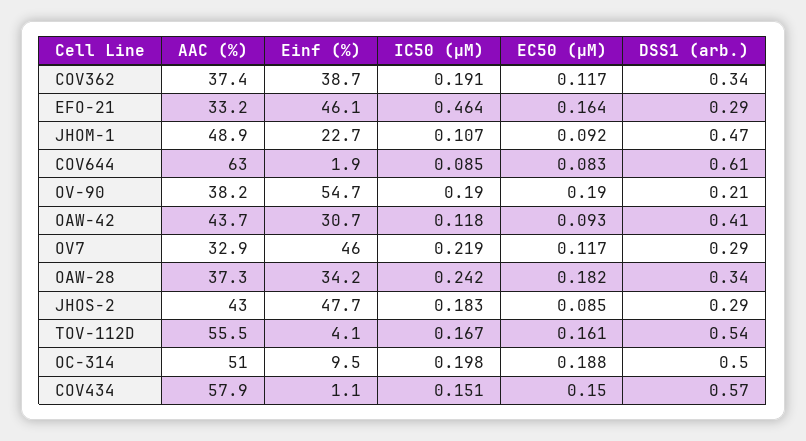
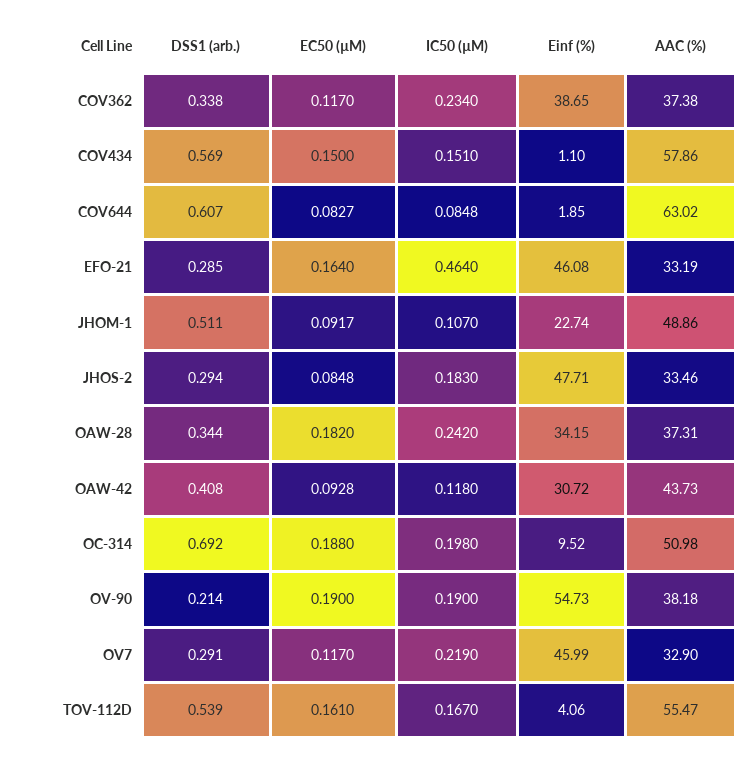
IC50 (µM), COV362: 0.191 -> 0.234
DSS1 (arb.), JHOM-1: 0.47 -> 0.511
AAC (%), JHOS-2: 43 -> 33.46
DSS1 (arb.), OC-314: 0.5 -> 0.692

